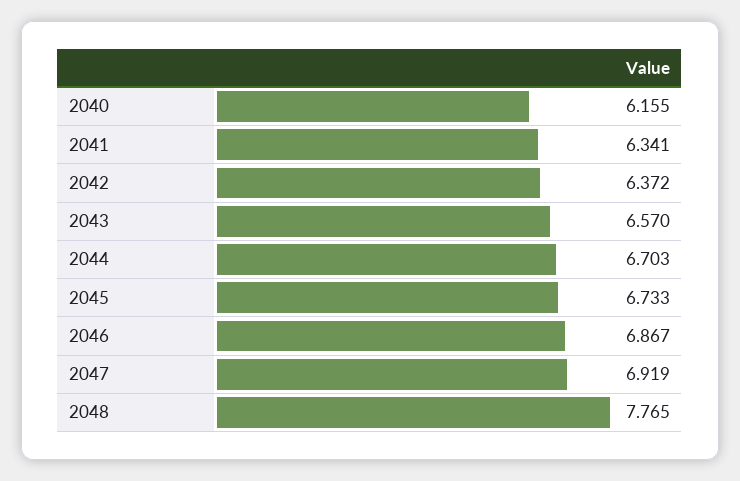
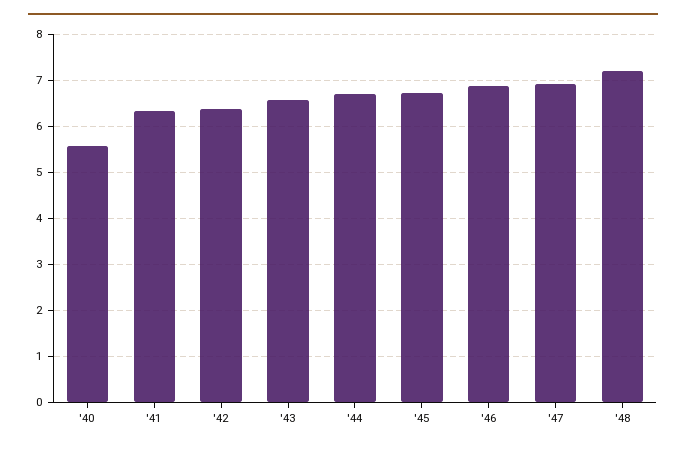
2040: 6.155 -> 5.6
2048: 7.765 -> 7.2

